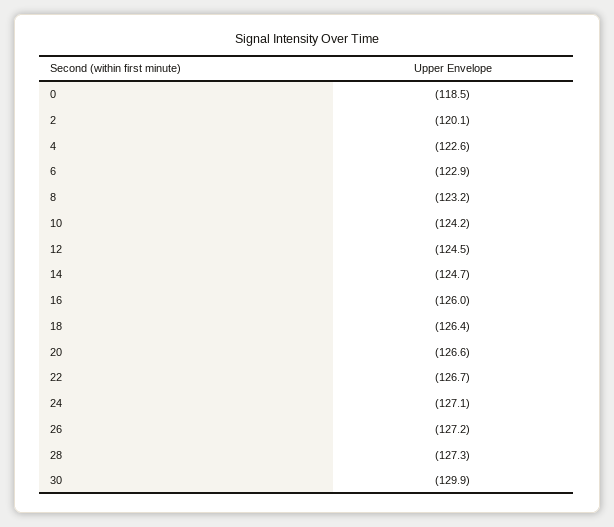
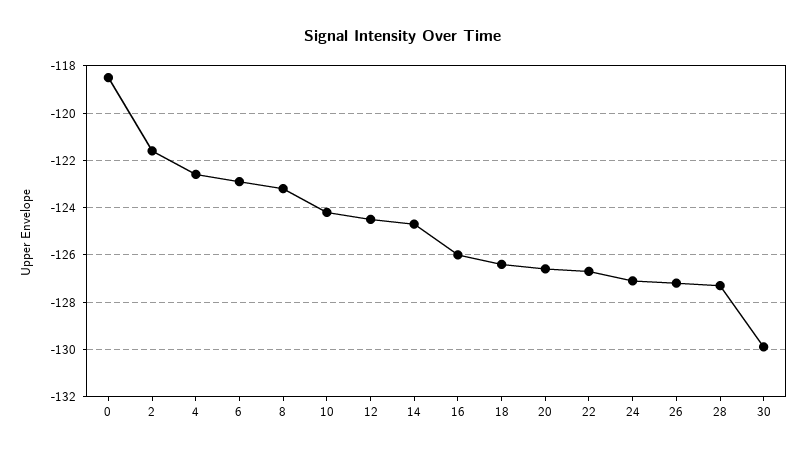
2: -120.1 -> -121.5

